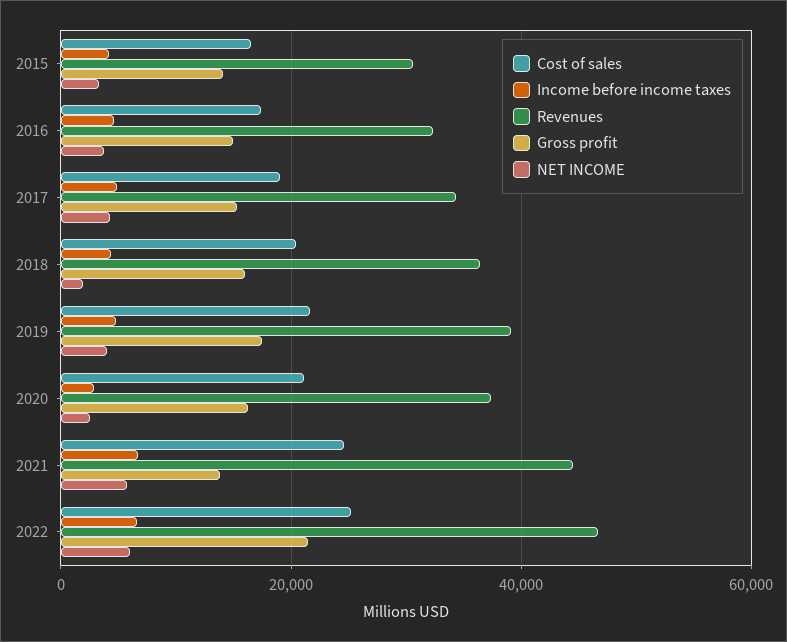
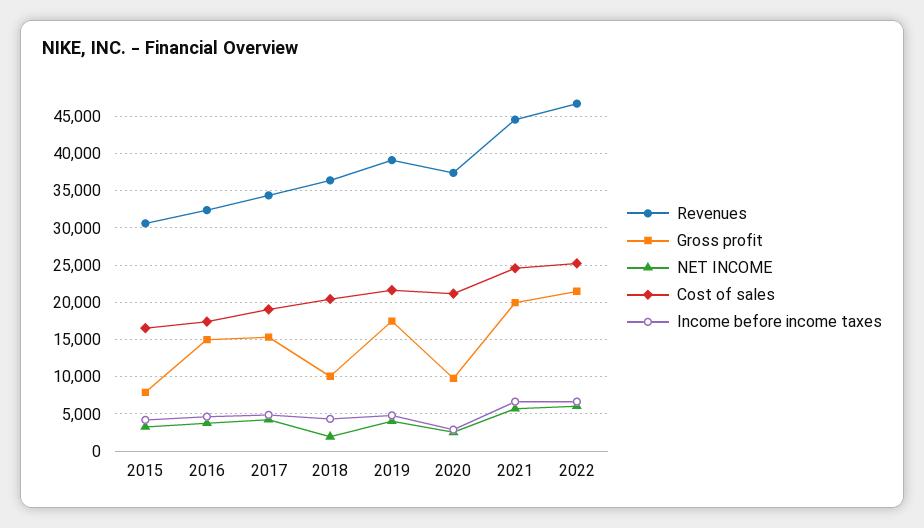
Gross profit, 2015: 14000 -> 8000
Gross profit, 2018: 16000 -> 10000
Gross profit, 2020: 16000 -> 10000
Gross profit, 2021: 14000 -> 20000

